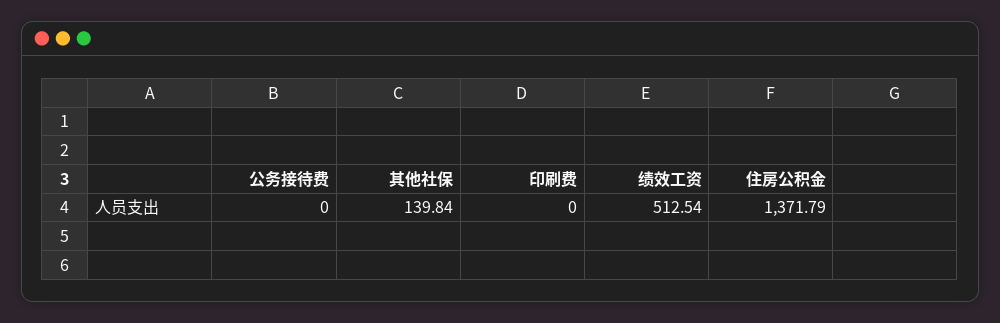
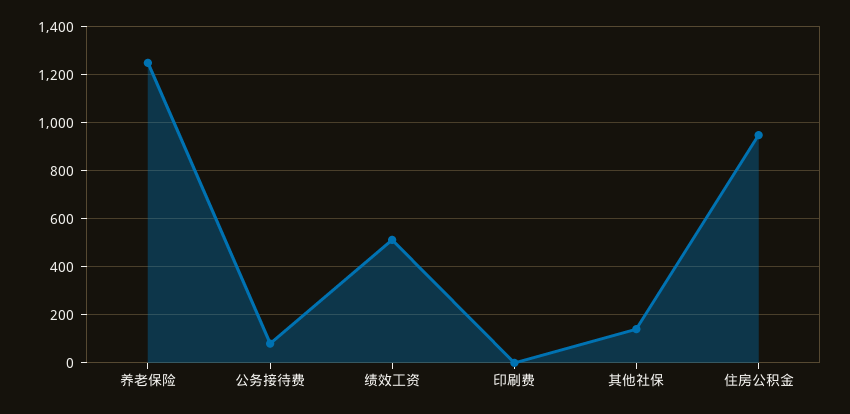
公务接待费: 0 -> 75
住房公积金: 1371.79 -> 950
养老保险: none -> 1250

